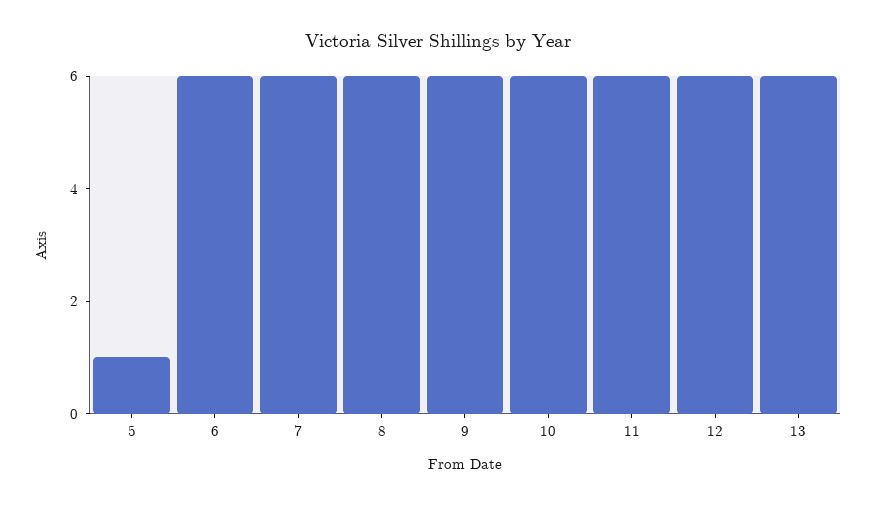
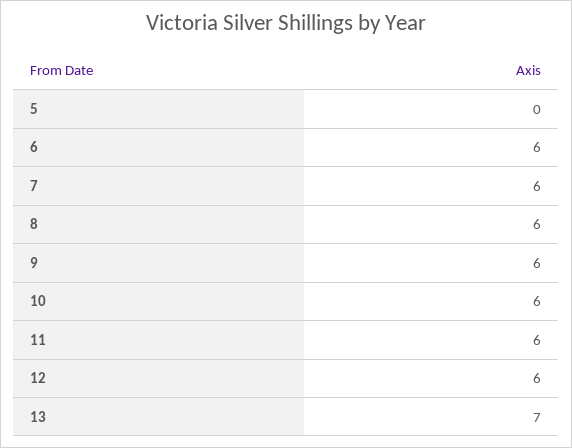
5: 1 -> 0
13: 6 -> 7

